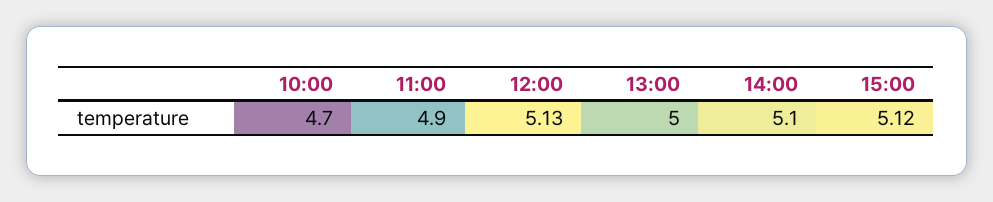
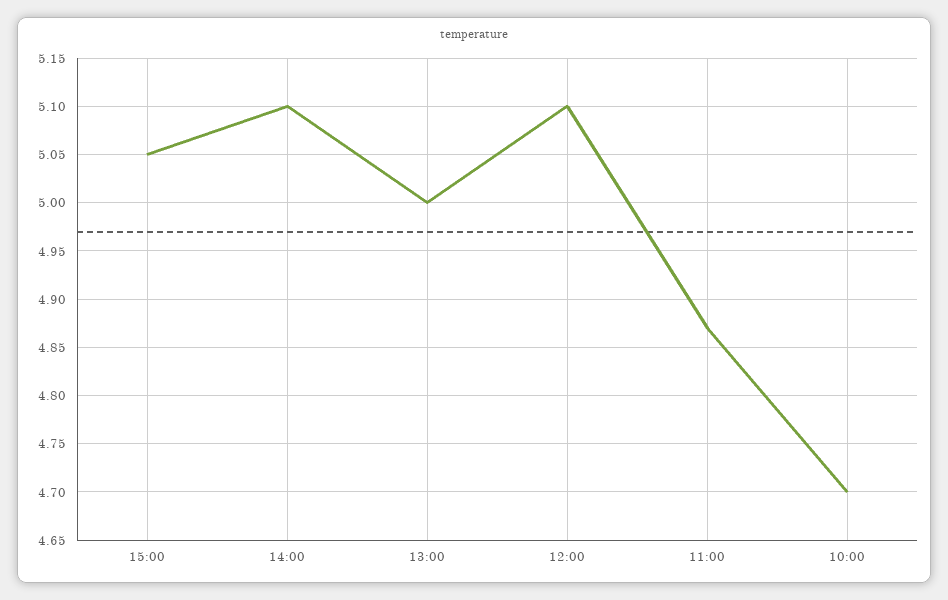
11:00: 4.9 -> 4.87
12:00: 5.13 -> 5.1
15:00: 5.12 -> 5.05

